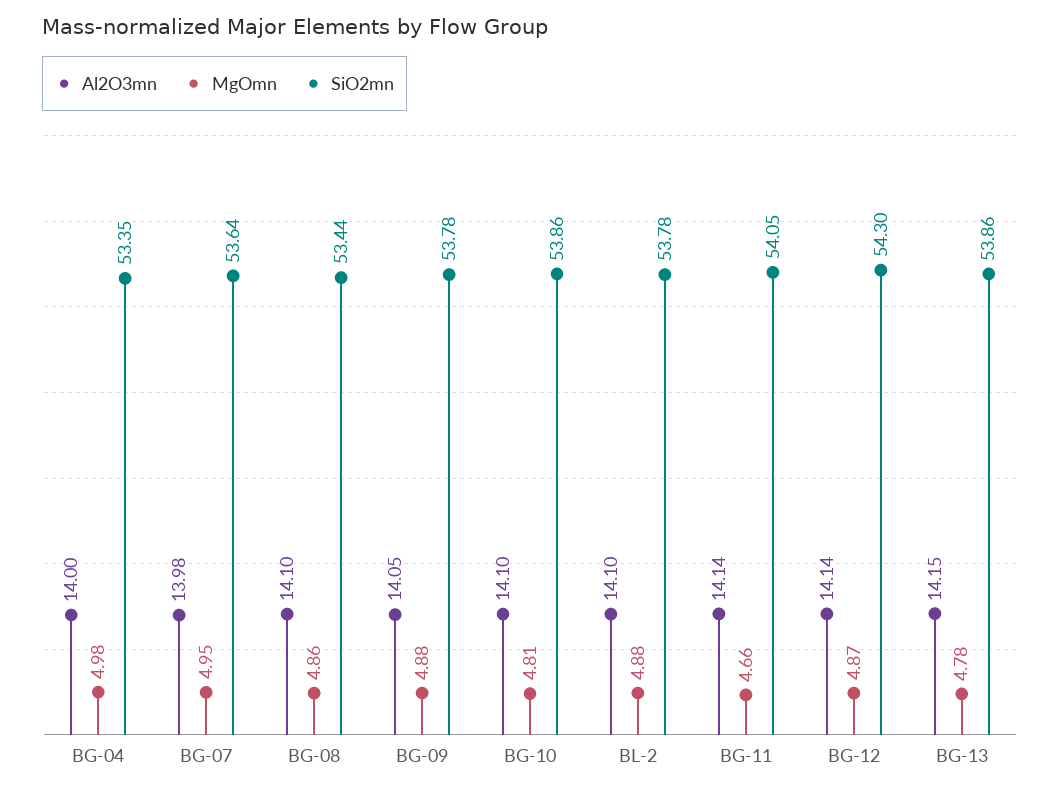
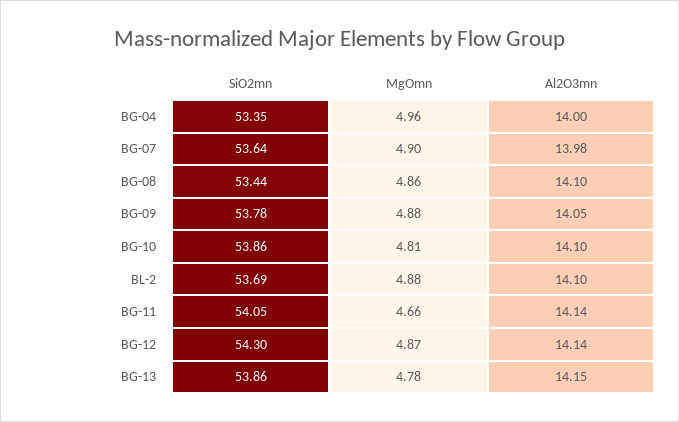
MgOmn, BG-04: 4.98 -> 4.96
MgOmn, BG-07: 4.95 -> 4.9
SiO2mn, BL-2: 53.78 -> 53.69

